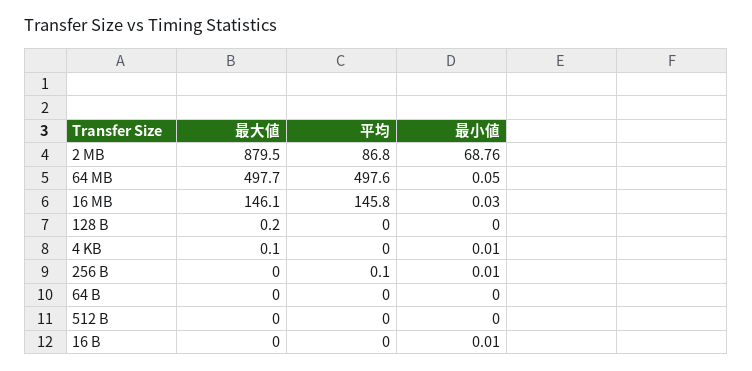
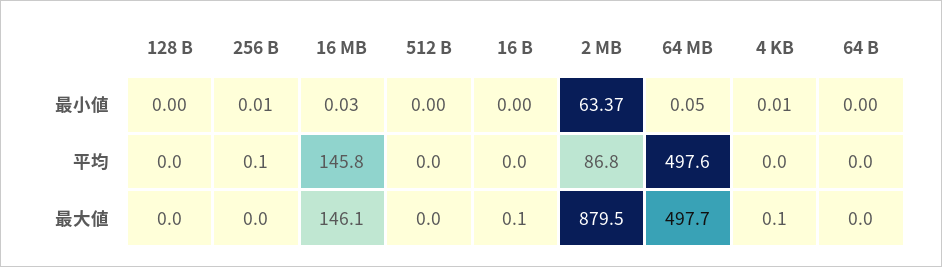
最小値, 2 MB: 68.76 -> 63.37
最大値, 128 B: 0.2 -> 0
最大値, 16 B: 0 -> 0.1
最小値, 16 B: 0.01 -> 0

